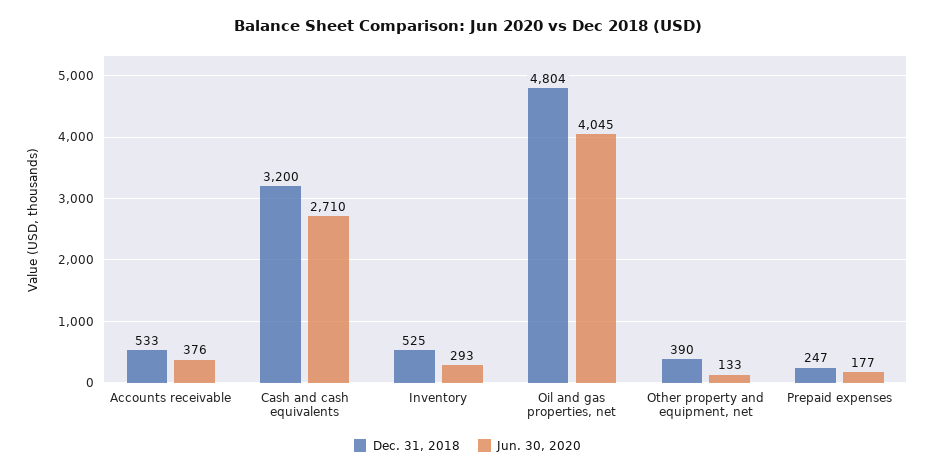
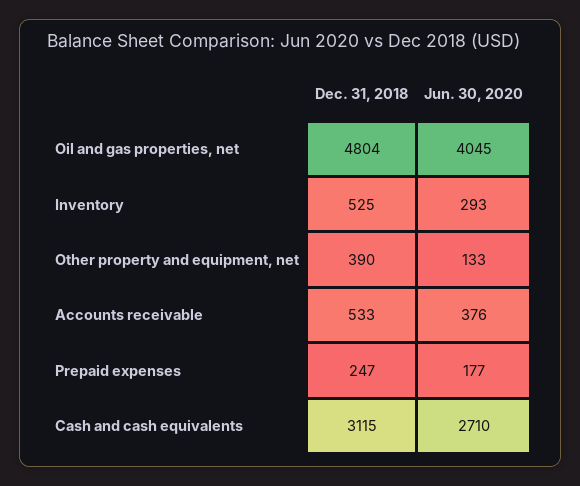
Dec. 31, 2018, Cash and cash equivalents: 3200 -> 3115

